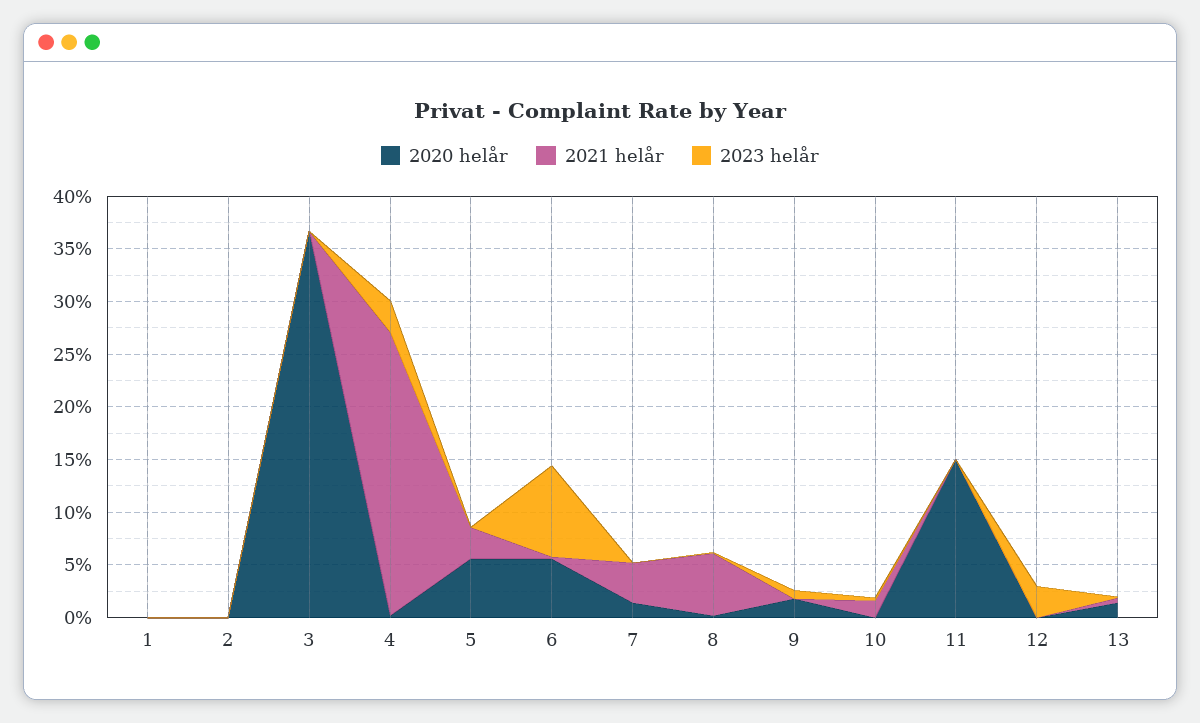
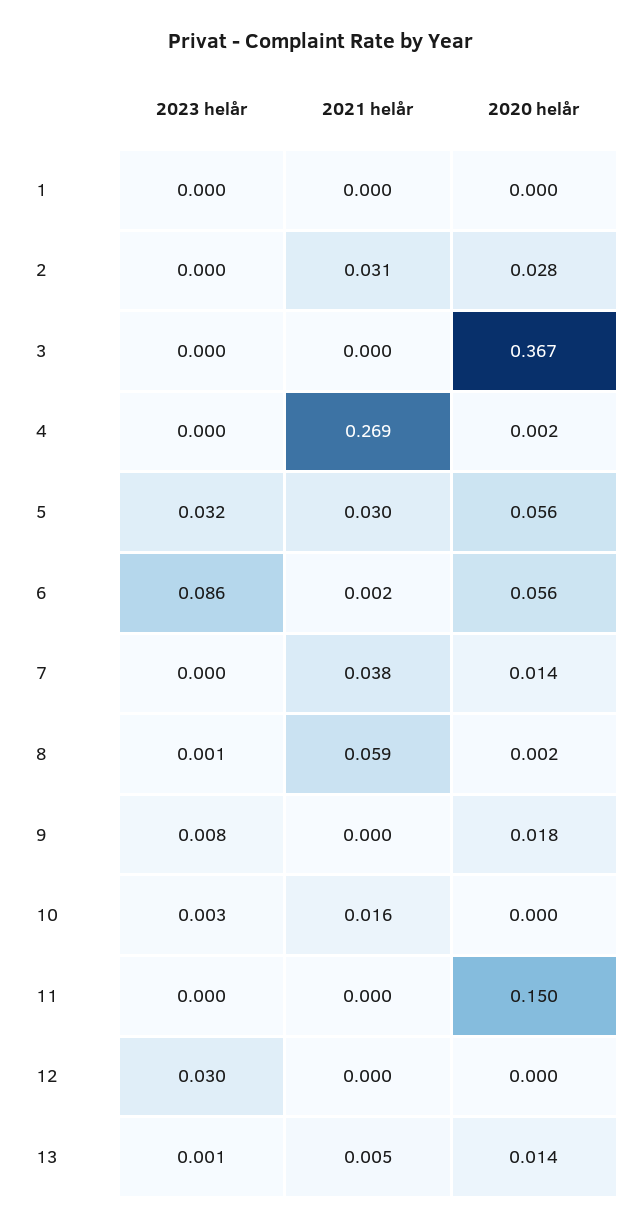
2020 helår, 2: 0 -> 0.028
2021 helår, 2: 0 -> 0.031
2023 helår, 4: 0.03 -> 0
2023 helår, 5: 0 -> 0.032

